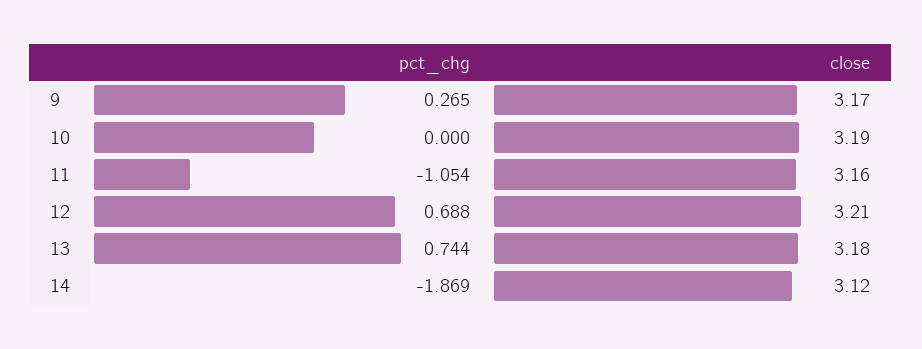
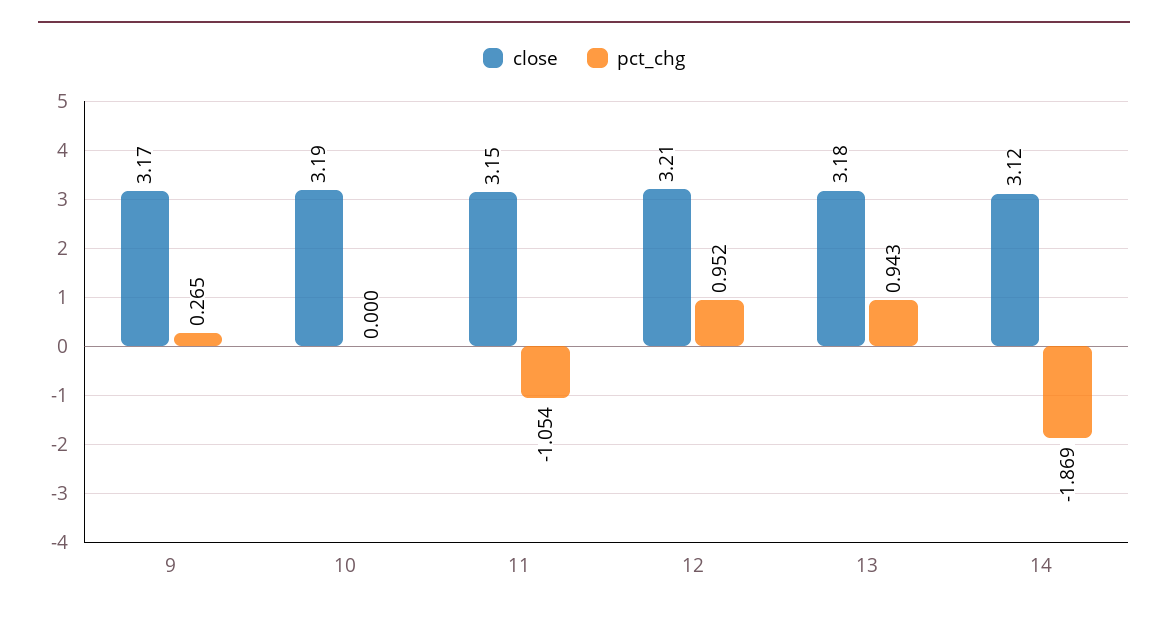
close, 11: 3.16 -> 3.15
pct_chg, 12: 0.688 -> 0.952
pct_chg, 13: 0.744 -> 0.943

